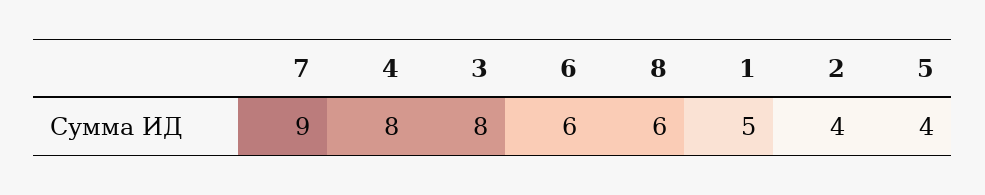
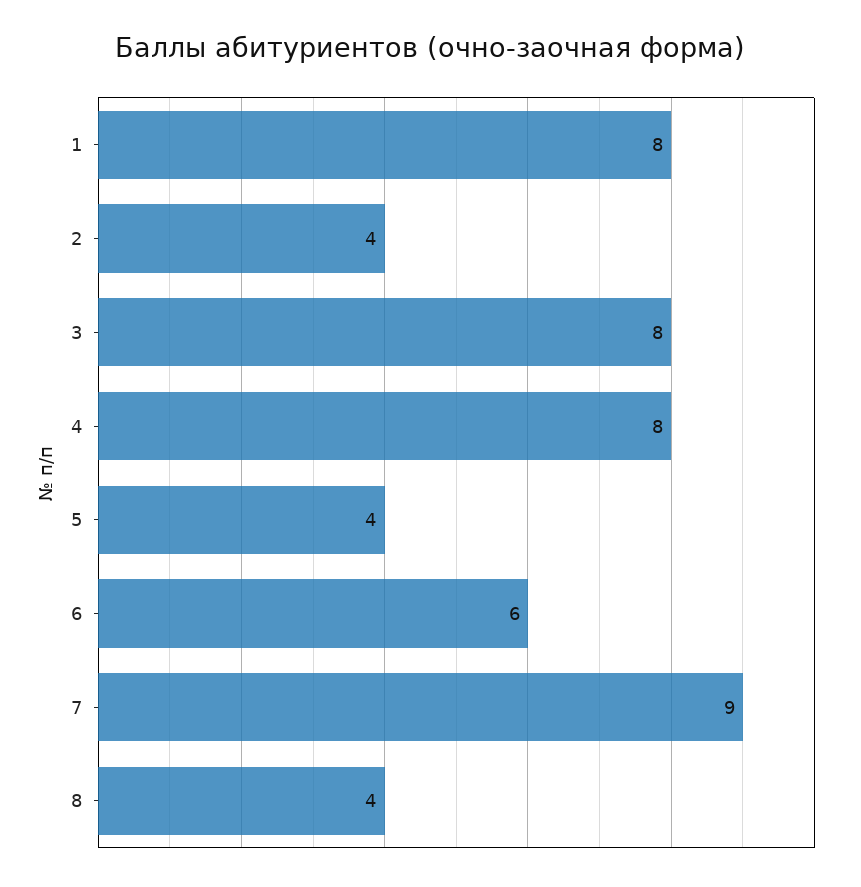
8: 6 -> 4
1: 5 -> 8

